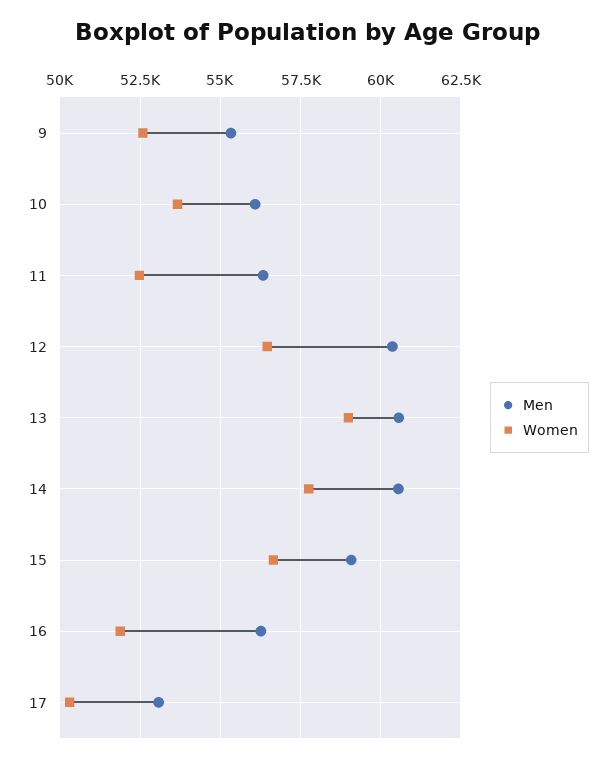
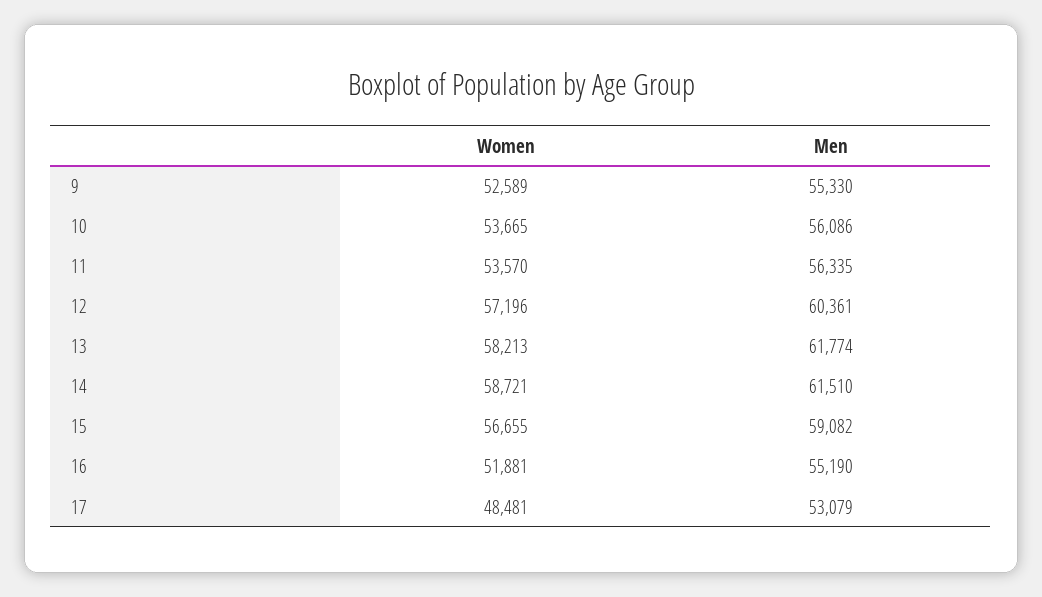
Women, 11: 52500 -> 53570
Women, 12: 56500 -> 57196
Men, 13: 60500 -> 61774
Women, 13: 59000 -> 58213
Men, 14: 60500 -> 61510
Women, 14: 57750 -> 58721
Men, 16: 56250 -> 55190
Women, 17: 50250 -> 48481

